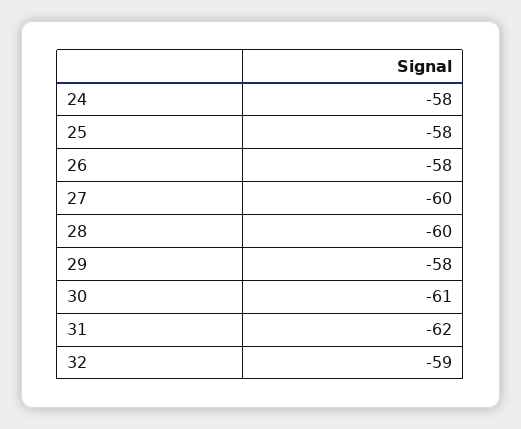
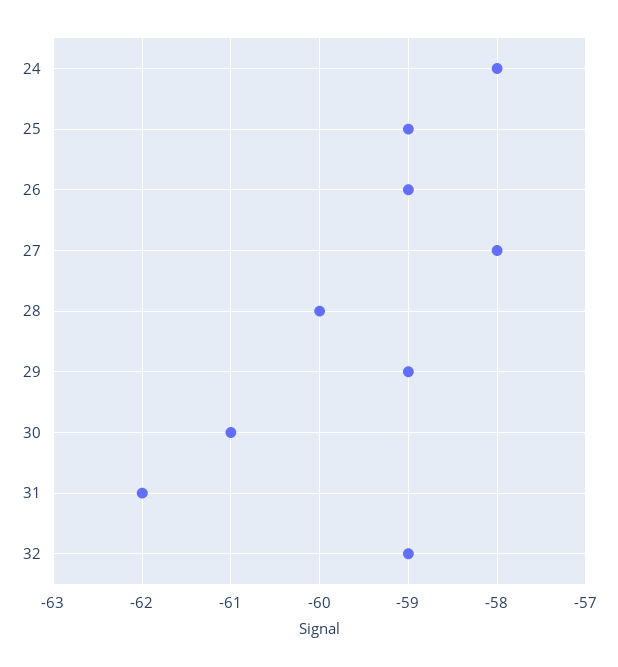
25: -58 -> -59
26: -58 -> -59
27: -60 -> -58
29: -58 -> -59

